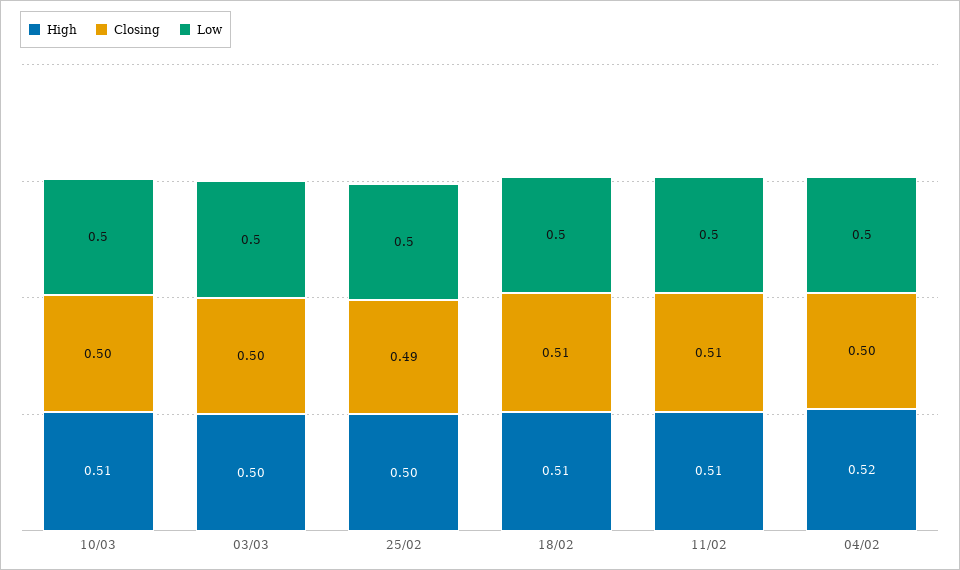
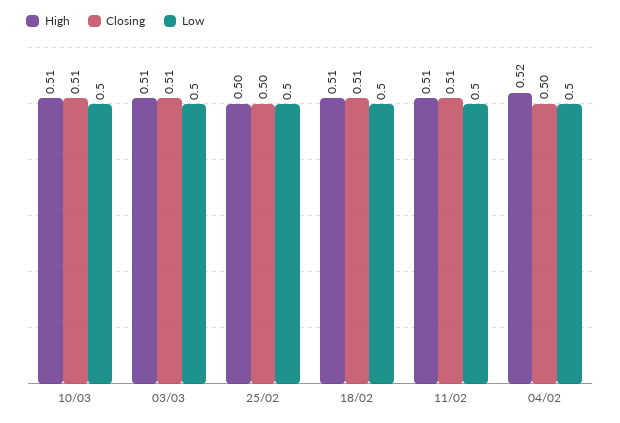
Closing, 10/03: 0.5 -> 0.51
High, 03/03: 0.5 -> 0.51
Closing, 03/03: 0.5 -> 0.51
Closing, 25/02: 0.49 -> 0.5

